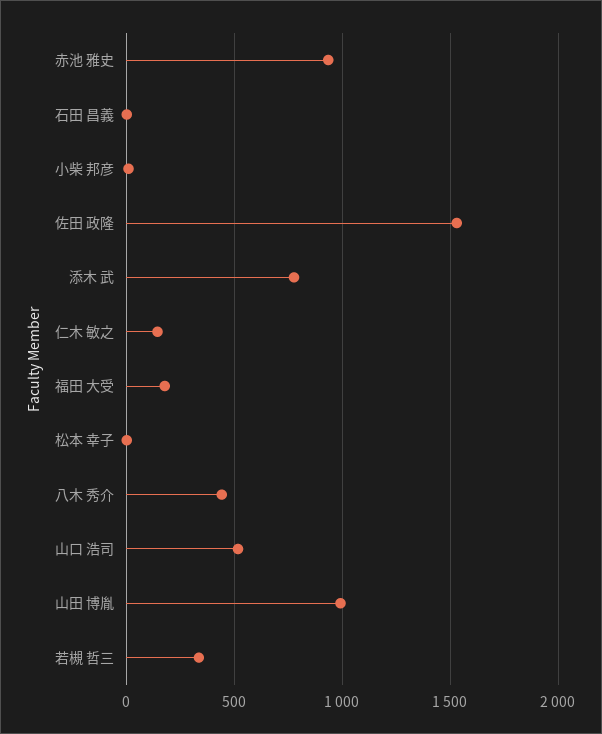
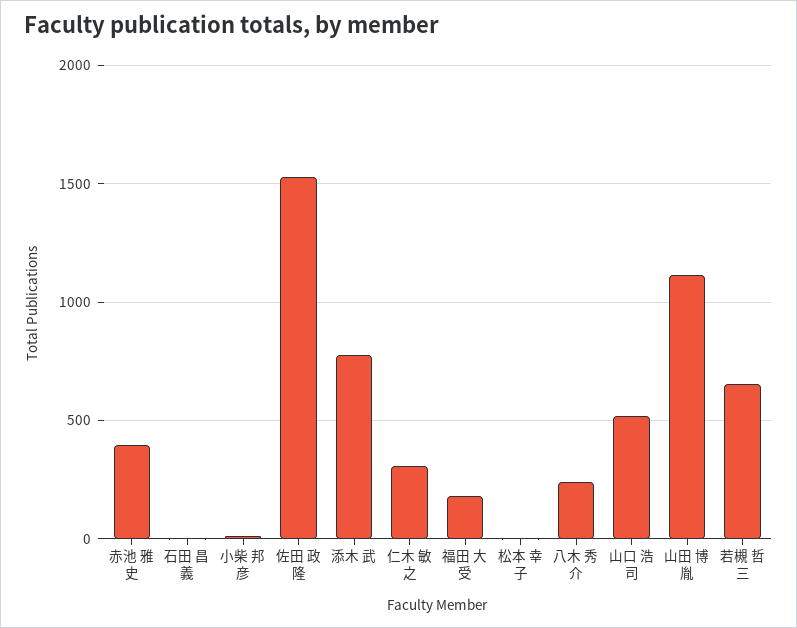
赤池 雅史: 950 -> 400
仁木 敏之: 150 -> 300
八木 秀介: 450 -> 250
山田 博胤: 1000 -> 1100
若槻 哲三: 350 -> 650

